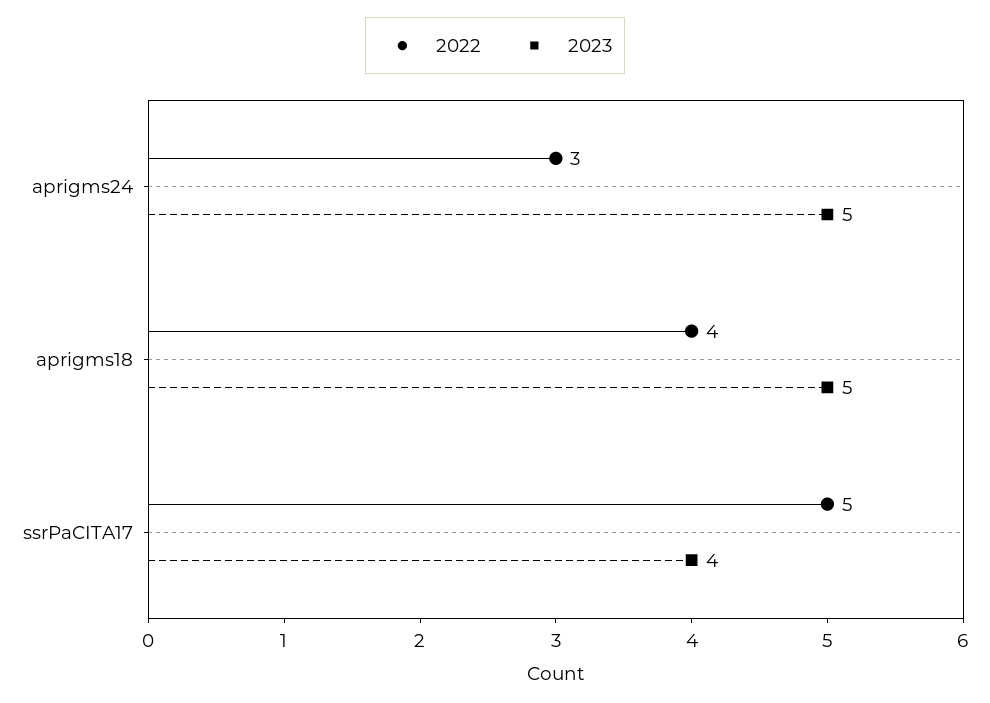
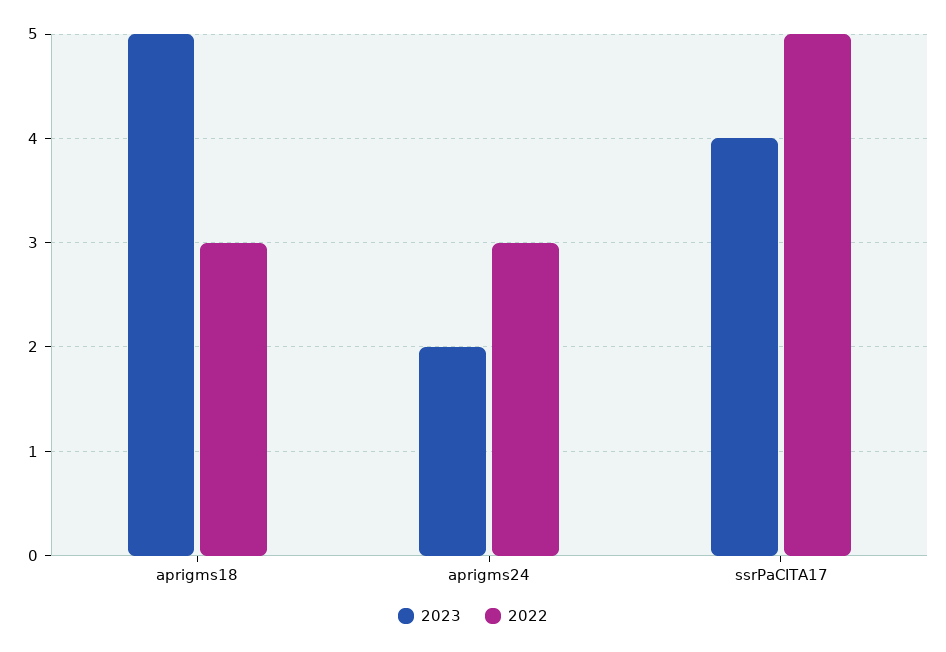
2023, aprigms24: 5 -> 2
2022, aprigms18: 4 -> 3

